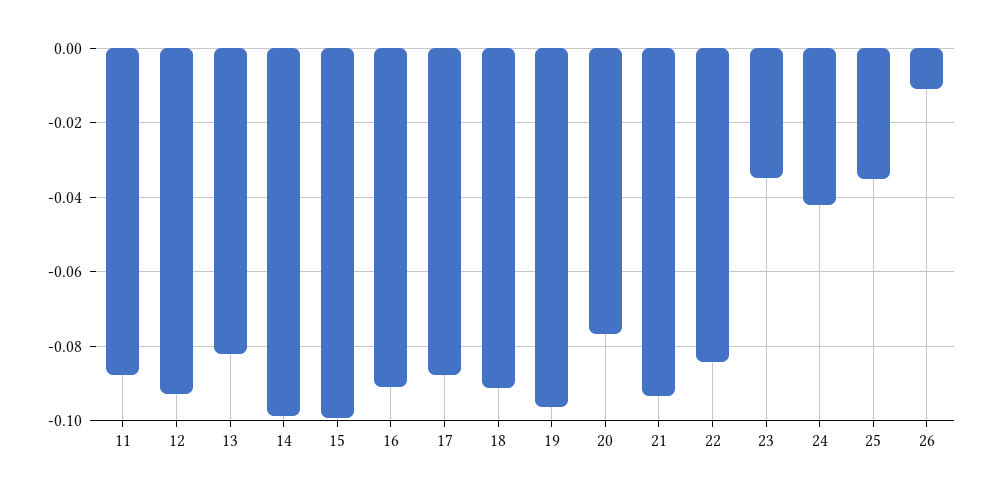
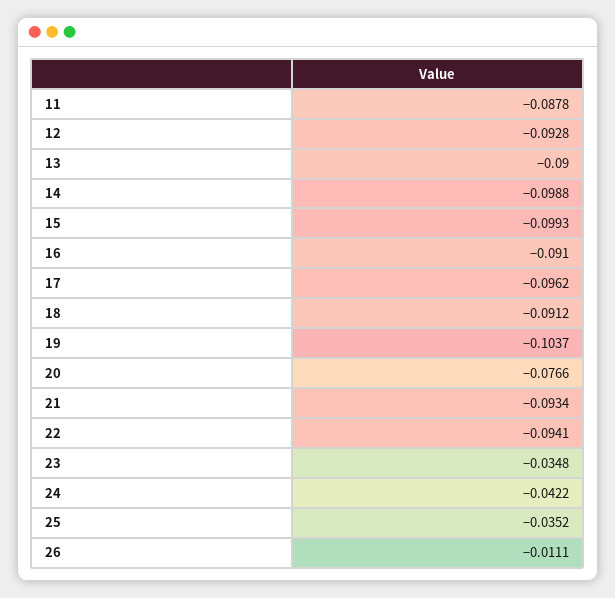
13: -0.082 -> -0.09
17: -0.088 -> -0.0962
19: -0.096 -> -0.1037
22: -0.084 -> -0.0941

